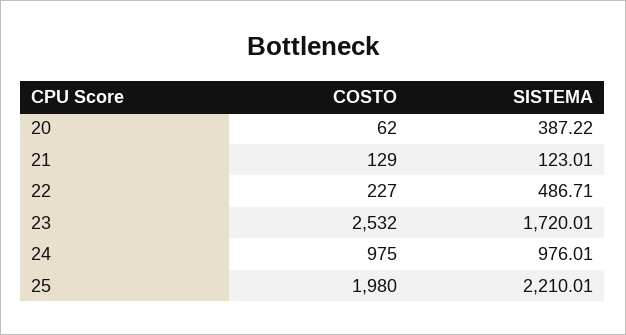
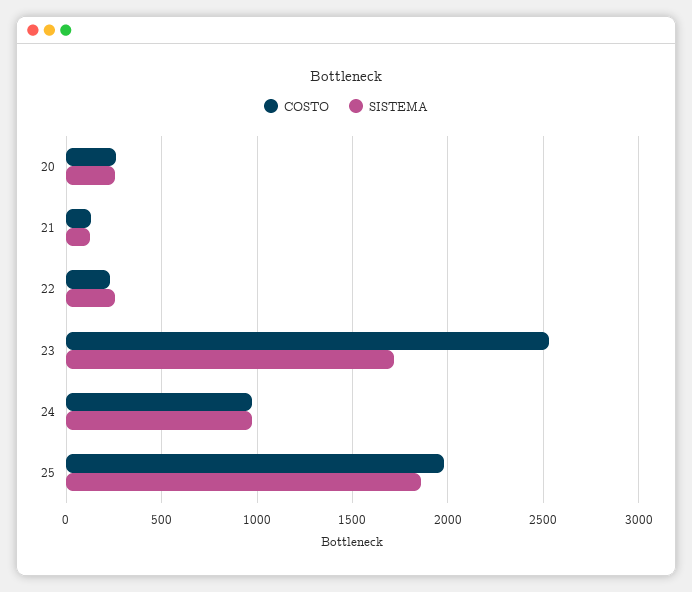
COSTO, 20: 62 -> 250
SISTEMA, 20: 387.22 -> 250
SISTEMA, 22: 486.71 -> 250
SISTEMA, 25: 2210.01 -> 1850

